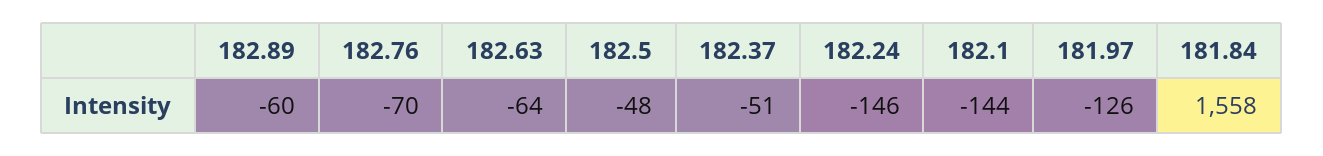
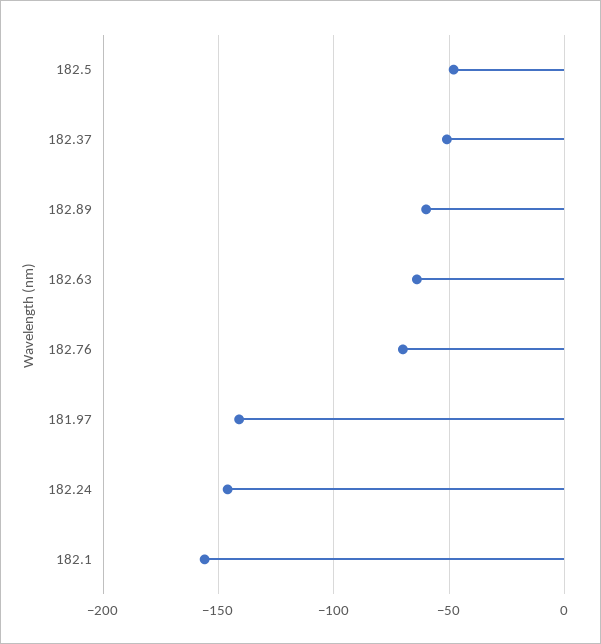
182.1: -144 -> -155
181.97: -126 -> -140
181.84: 1558 -> none

